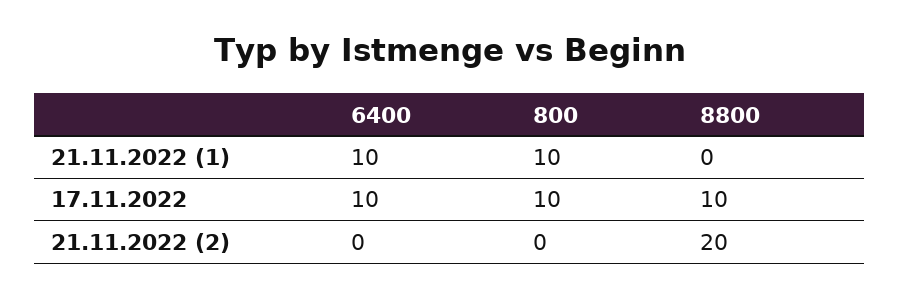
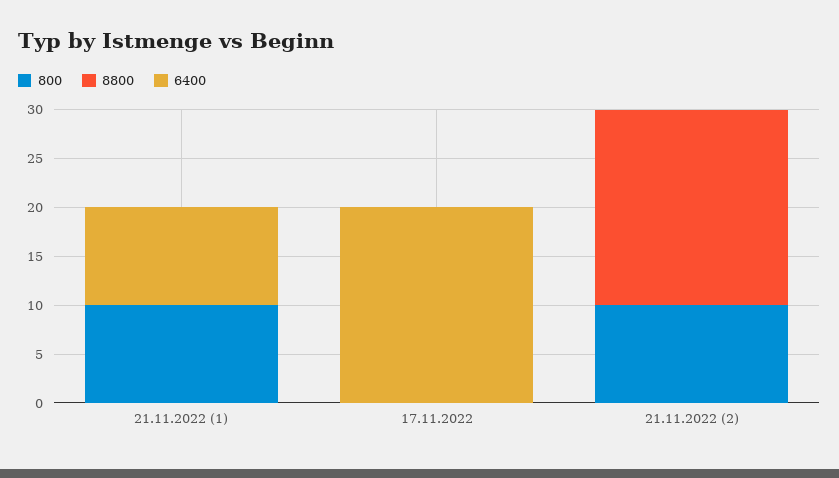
6400, 17.11.2022: 10 -> 20
800, 17.11.2022: 10 -> 0
8800, 17.11.2022: 10 -> 0
800, 21.11.2022 (2): 0 -> 10

